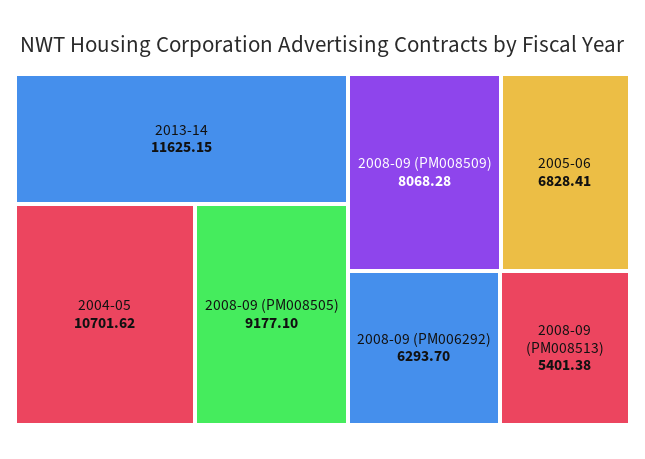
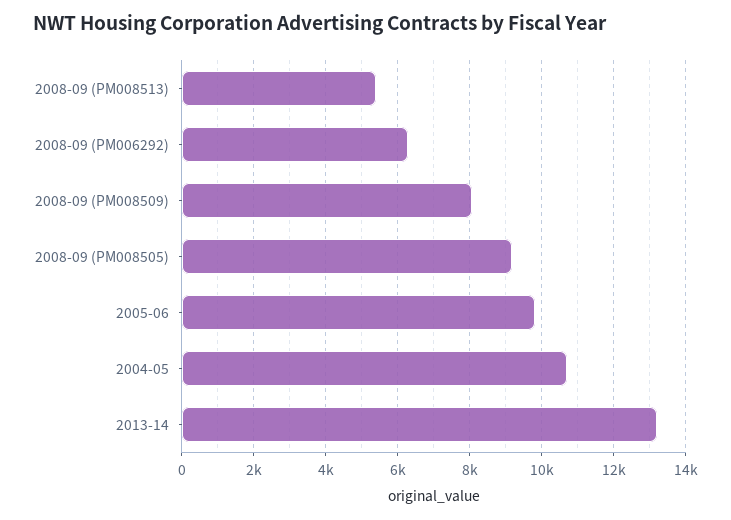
2013-14: 11625.15 -> 13200
2005-06: 6828.41 -> 9800

